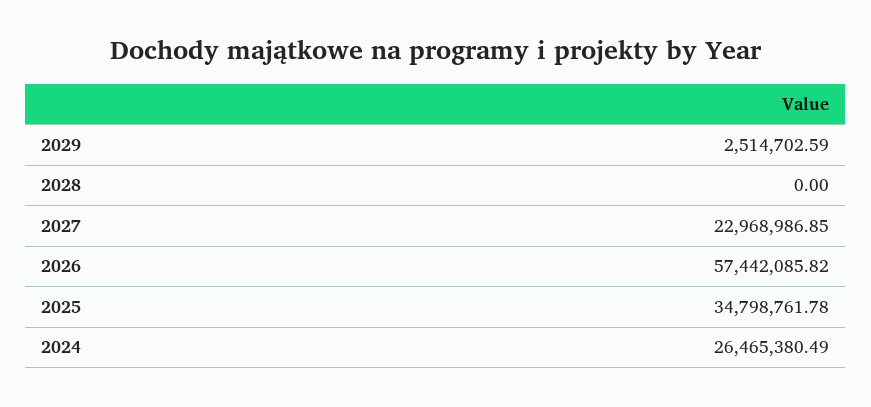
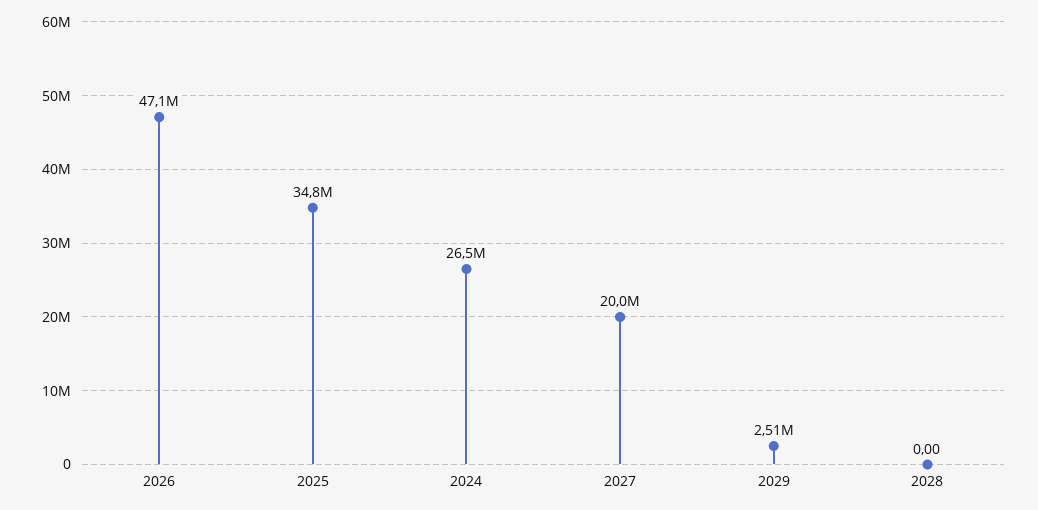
2027: 22968986.85 -> 20000000
2026: 57442085.82 -> 47100000

